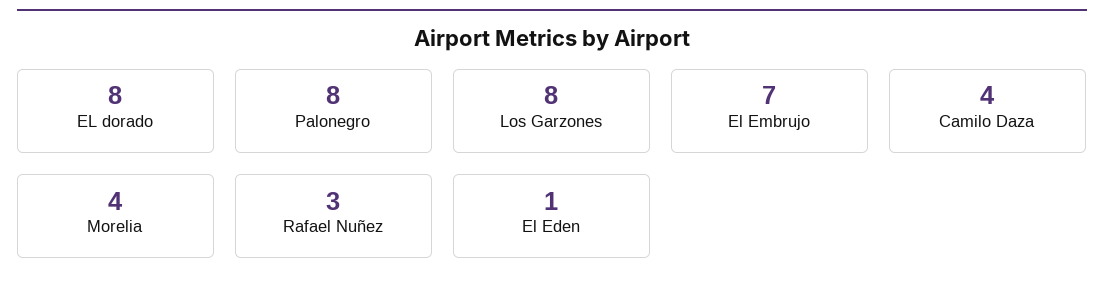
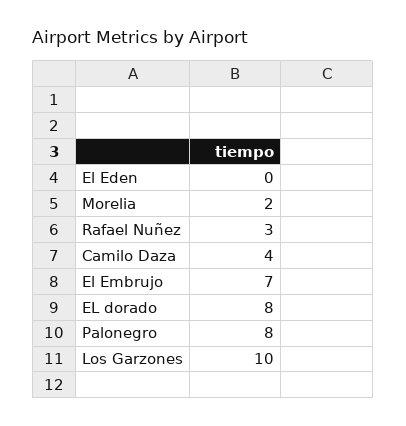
Los Garzones: 8 -> 10
Morelia: 4 -> 2
El Eden: 1 -> 0

